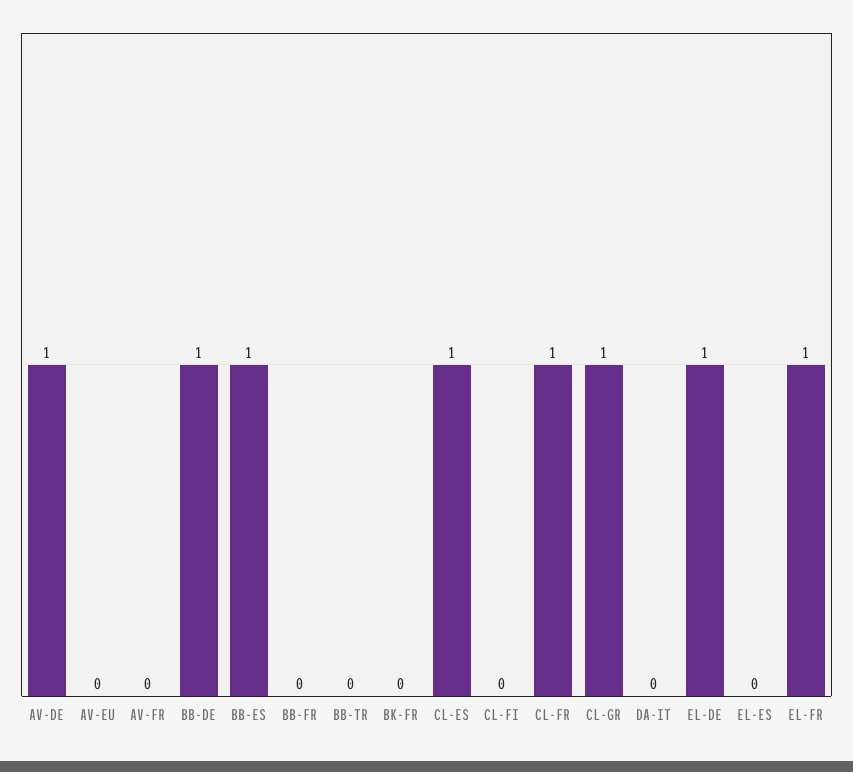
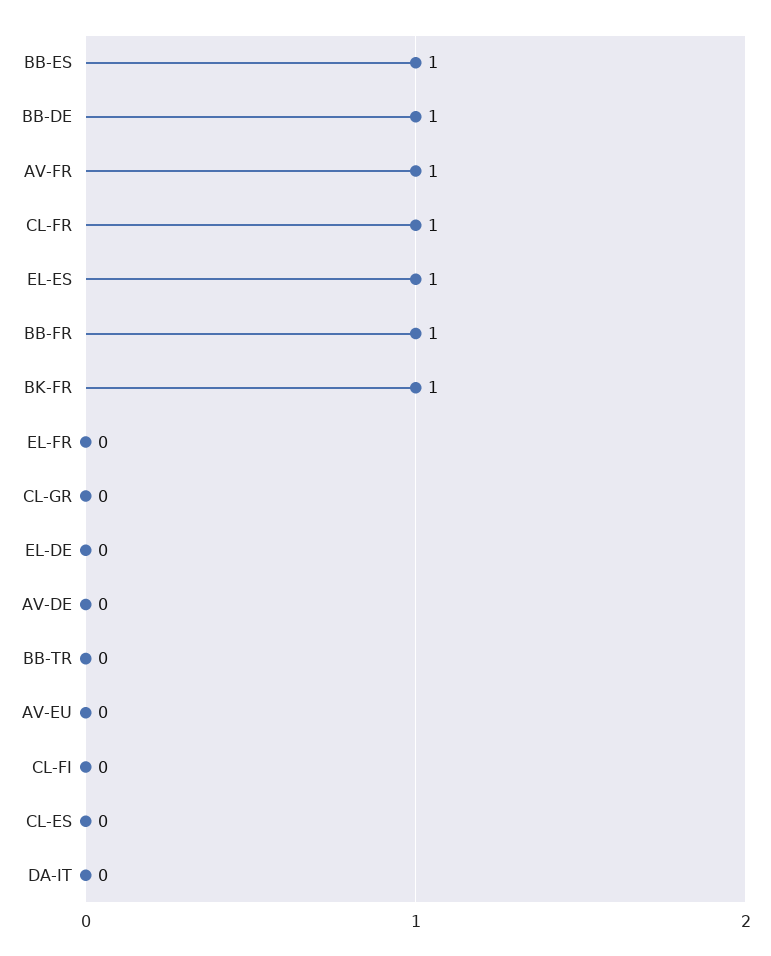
AV-DE: 1 -> 0
AV-FR: 0 -> 1
BB-FR: 0 -> 1
BK-FR: 0 -> 1
CL-ES: 1 -> 0
CL-GR: 1 -> 0
EL-DE: 1 -> 0
EL-ES: 0 -> 1
EL-FR: 1 -> 0

